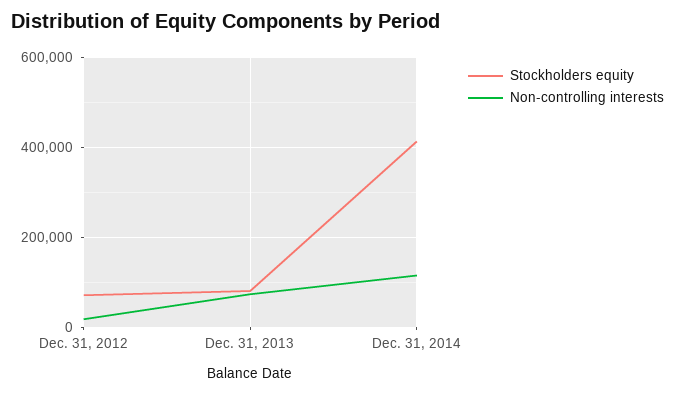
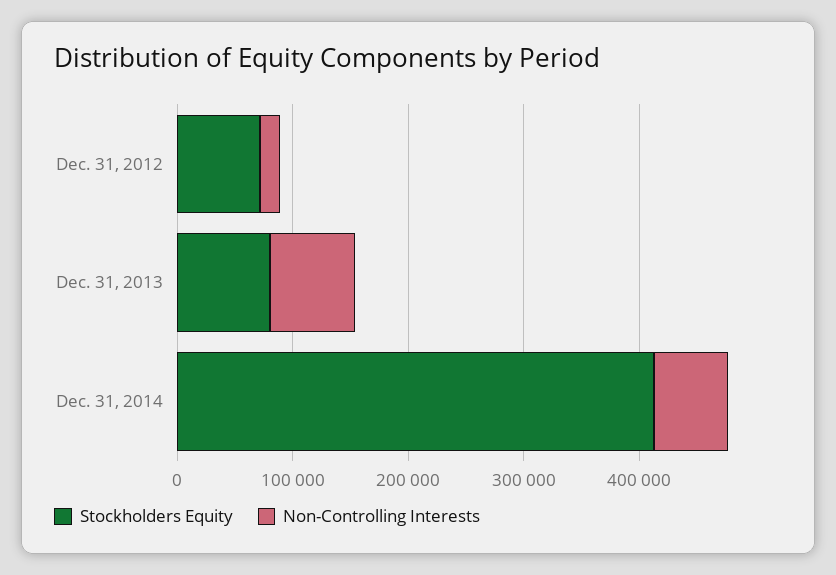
Non-controlling interests, Dec. 31, 2014: 120000 -> 60000

